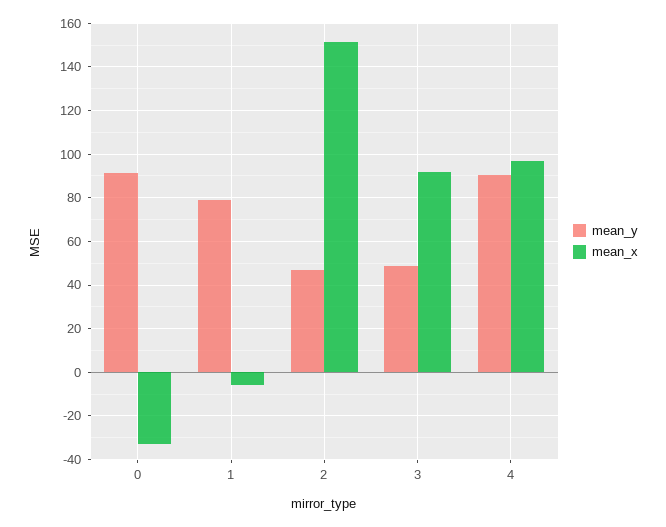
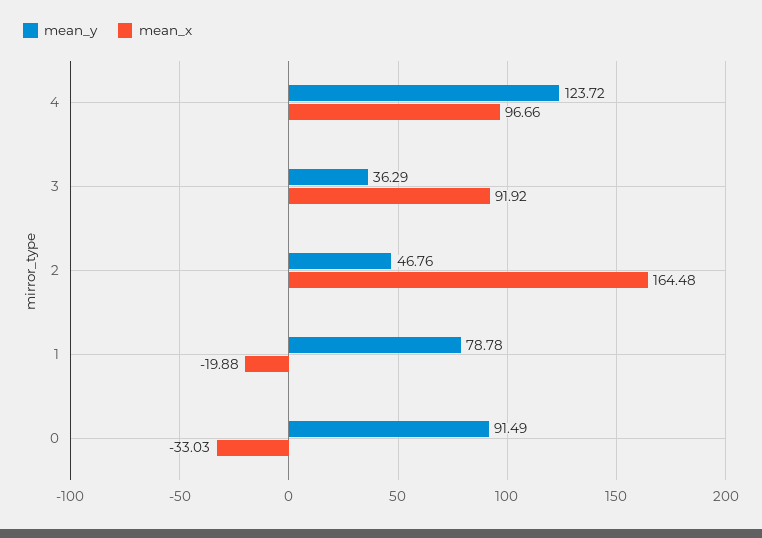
mean_x, 1: -5 -> -19.88
mean_x, 2: 150 -> 164.48
mean_y, 3: 50 -> 36.29
mean_y, 4: 90 -> 123.72

